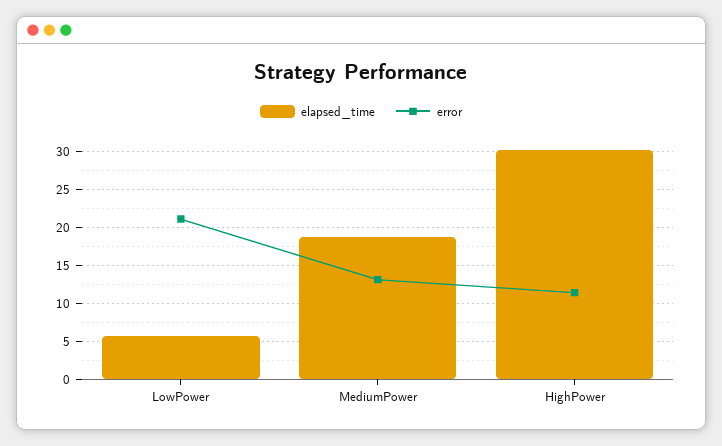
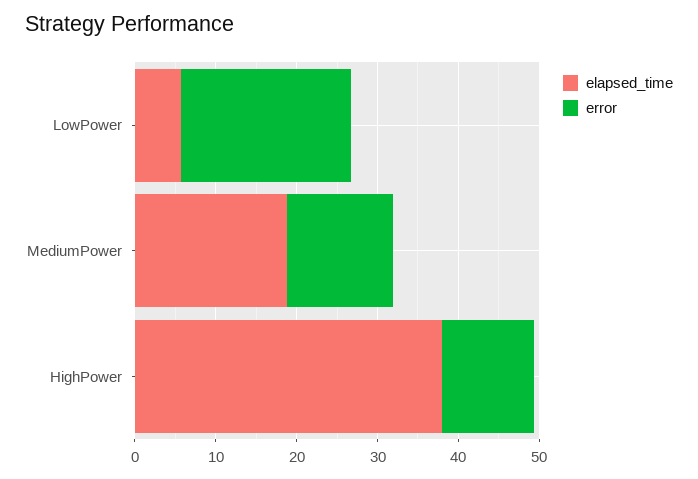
elapsed_time, HighPower: 30 -> 38

